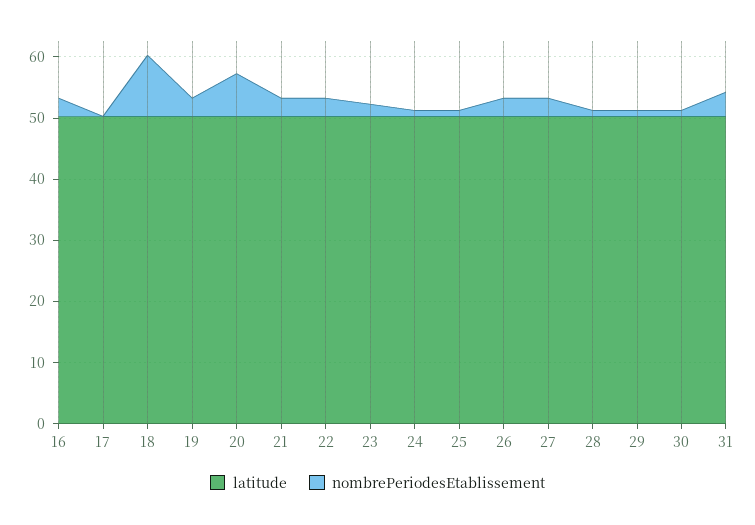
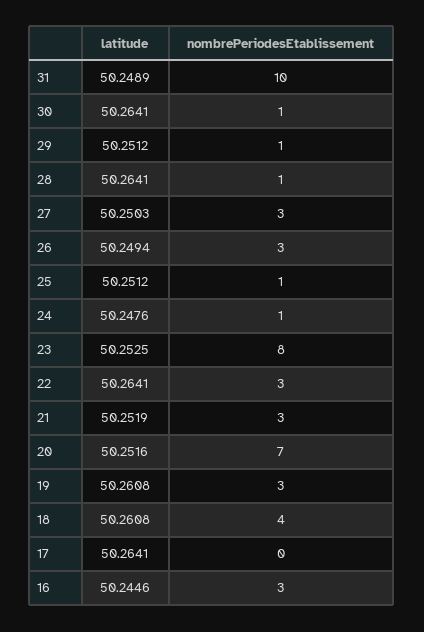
nombrePeriodesEtablissement, 18: 10 -> 4
nombrePeriodesEtablissement, 23: 2 -> 8
nombrePeriodesEtablissement, 31: 4 -> 10

